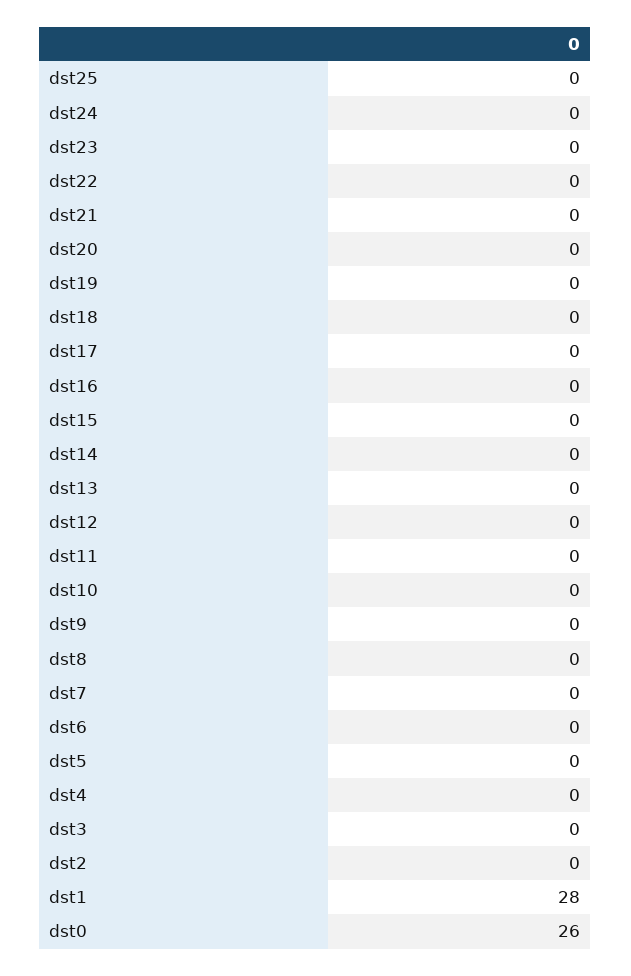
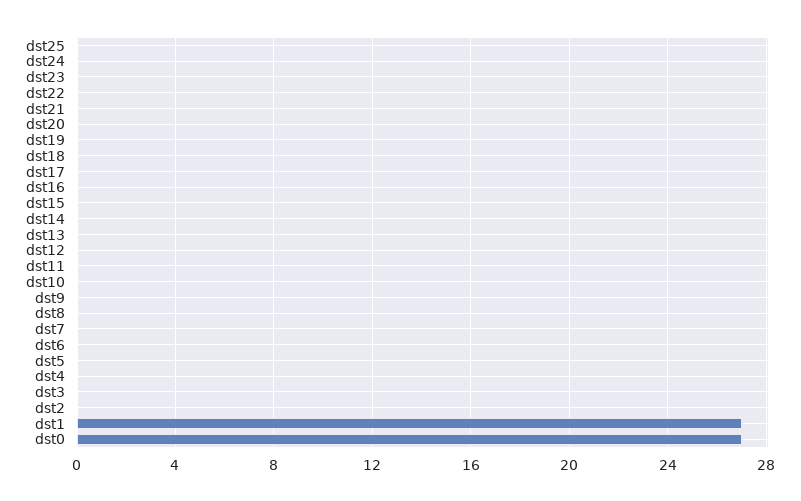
dst1: 28 -> 27
dst0: 26 -> 27

